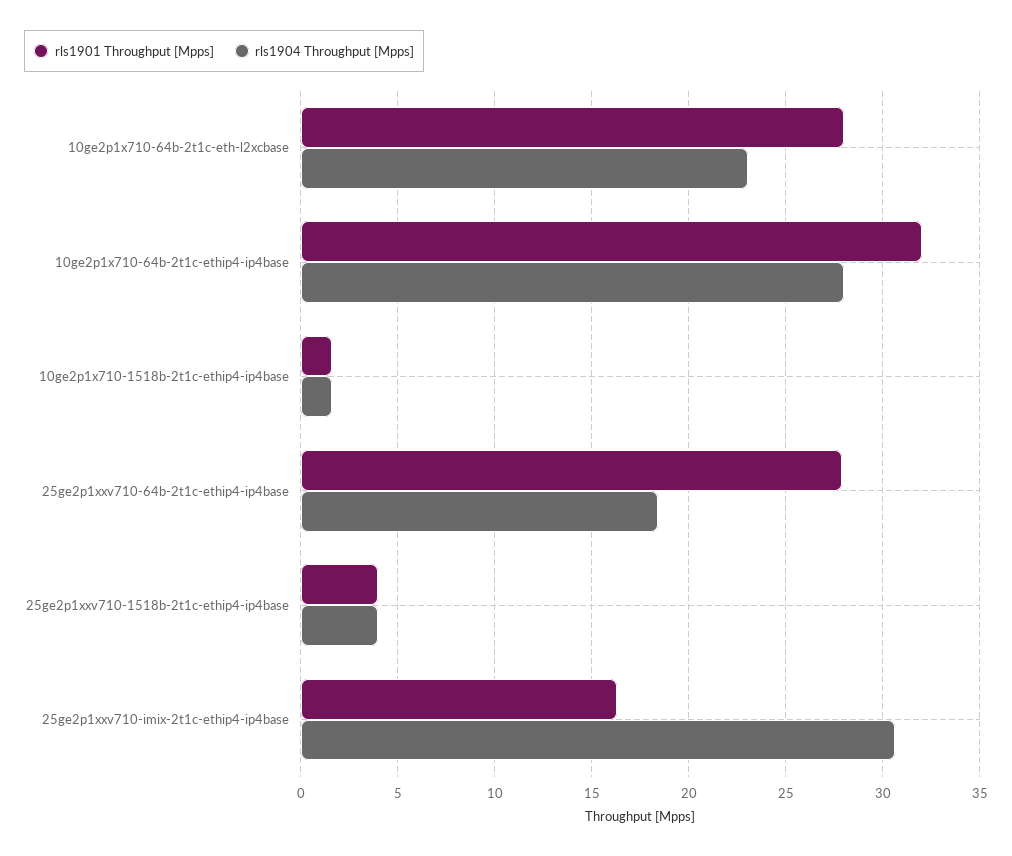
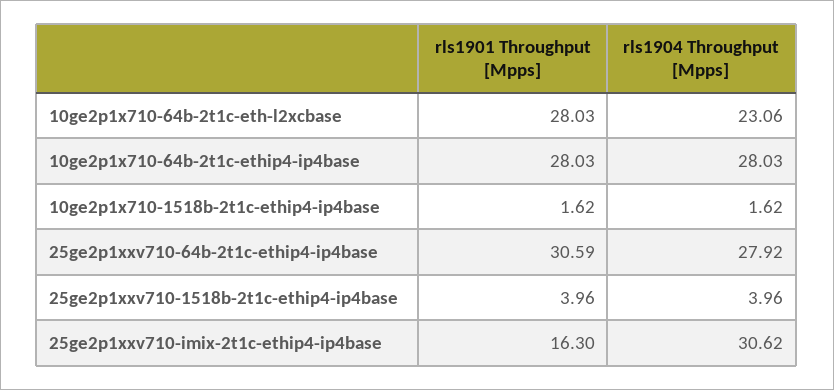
rls1901 Throughput [Mpps], 10ge2p1x710-64b-2t1c-ethip4-ip4base: 32 -> 28.03
rls1901 Throughput [Mpps], 25ge2p1xxv710-64b-2t1c-ethip4-ip4base: 28 -> 30.59
rls1904 Throughput [Mpps], 25ge2p1xxv710-64b-2t1c-ethip4-ip4base: 18.5 -> 27.92

